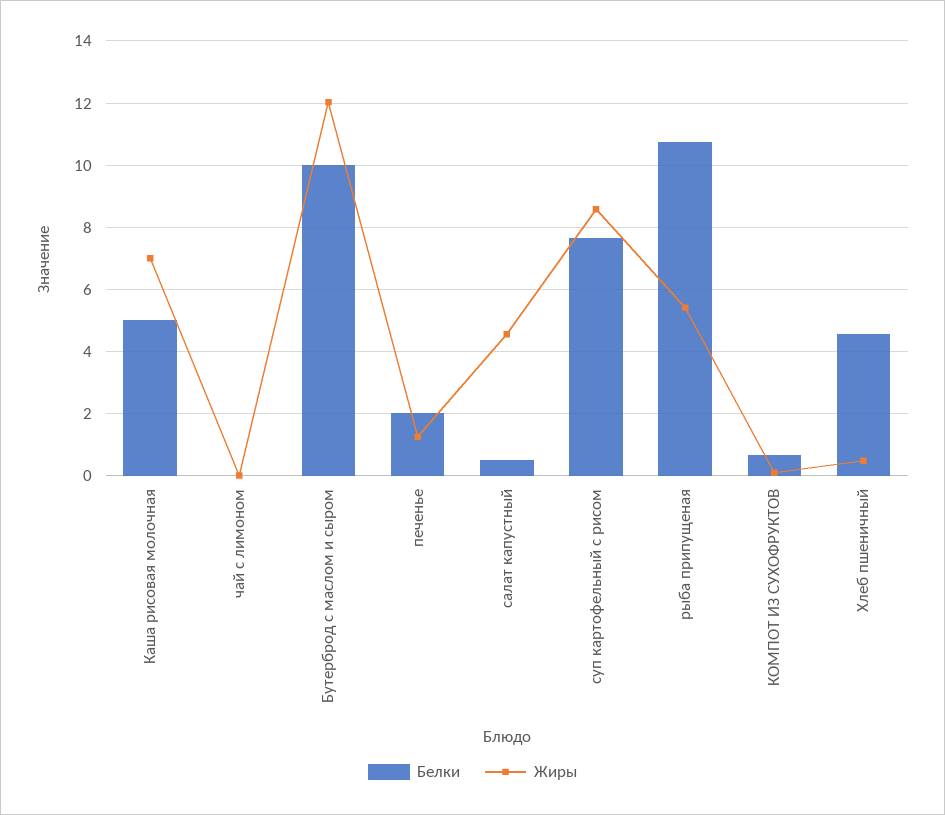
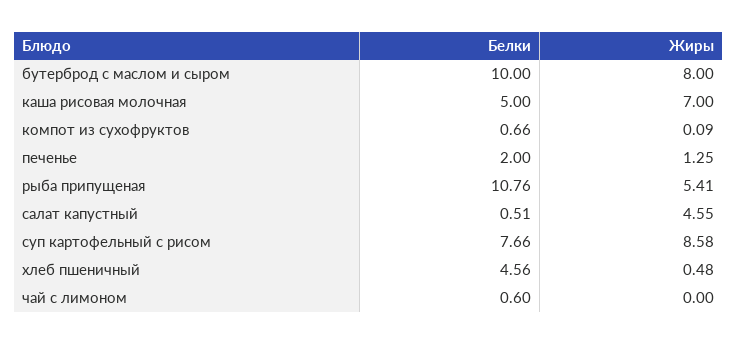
Белки, чай с лимоном: 0 -> 0.6
Жиры, Бутерброд с маслом и сыром: 12 -> 8

